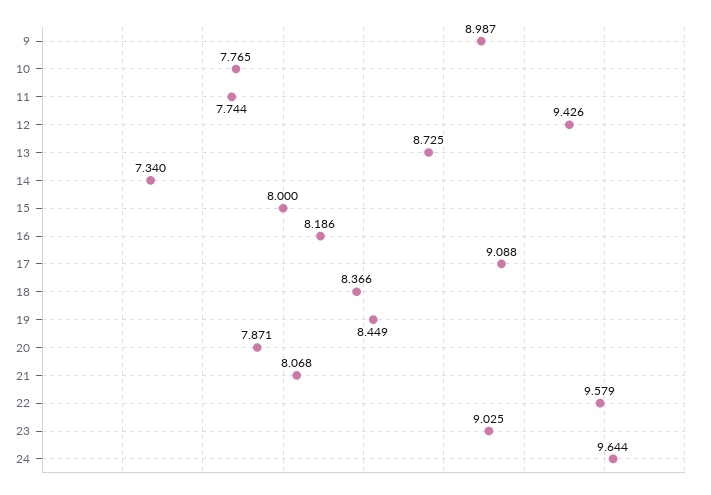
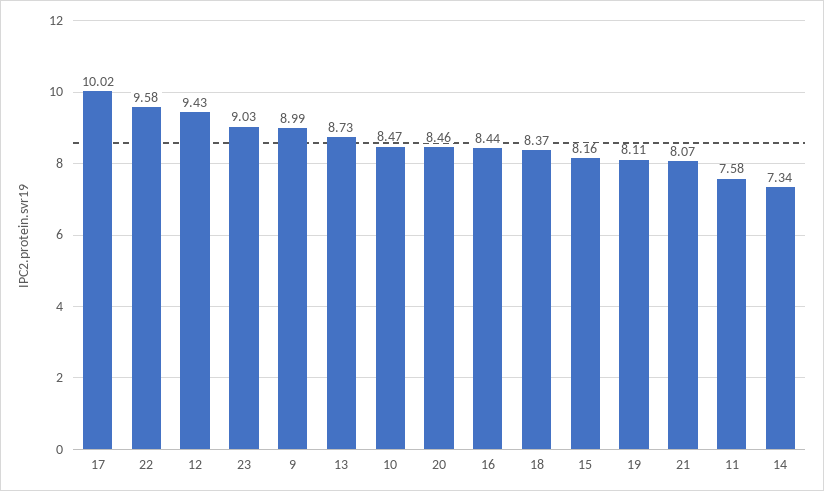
10: 7.765 -> 8.47
11: 7.744 -> 7.58
15: 8 -> 8.16
16: 8.186 -> 8.44
17: 9.088 -> 10.02
19: 8.449 -> 8.11
20: 7.871 -> 8.46
24: 9.644 -> none

